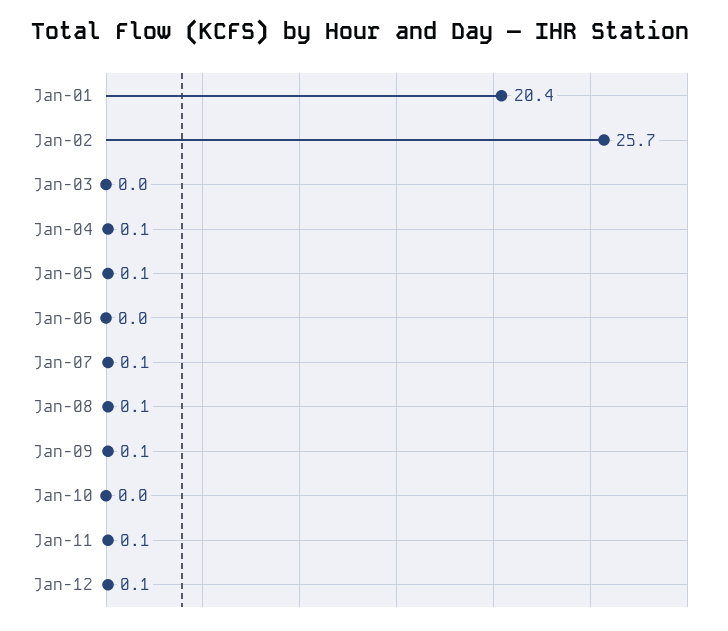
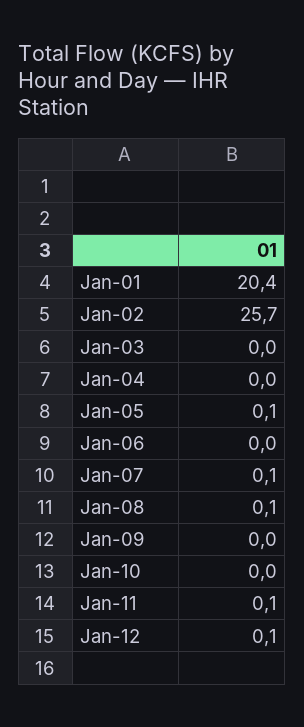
Jan-04: 0.1 -> 0
Jan-09: 0.1 -> 0

